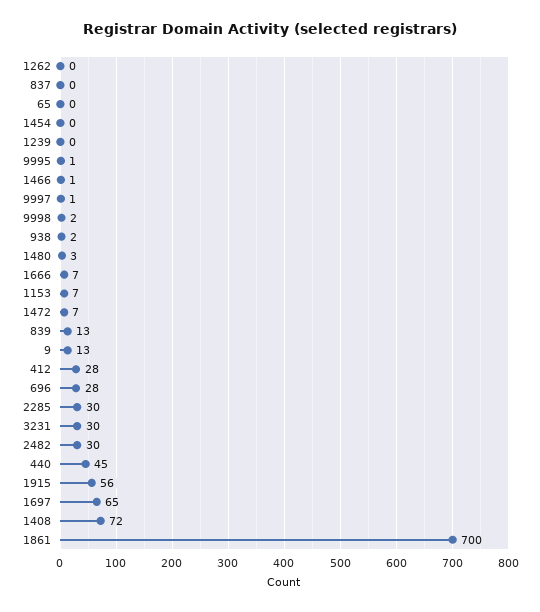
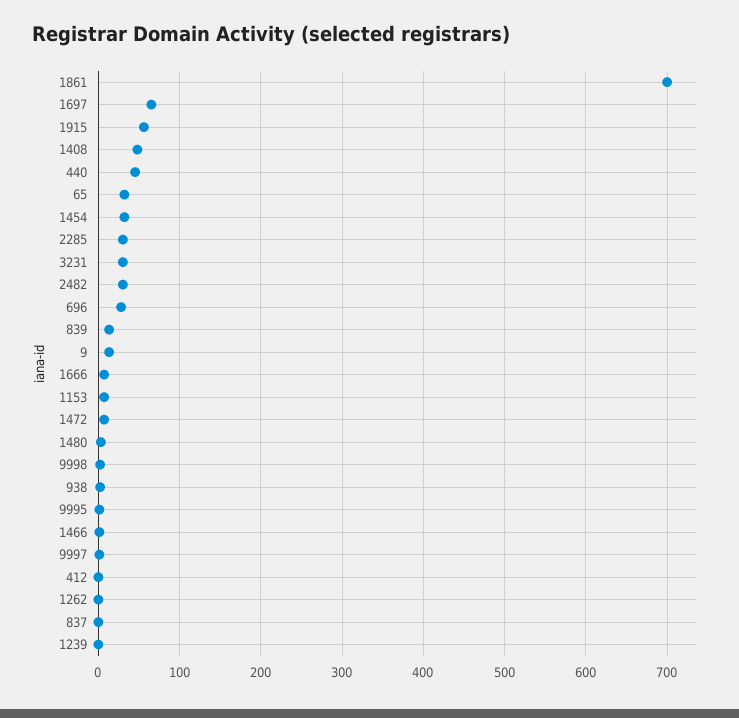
65: 0 -> 30
1454: 0 -> 30
412: 28 -> 0
1408: 72 -> 50

